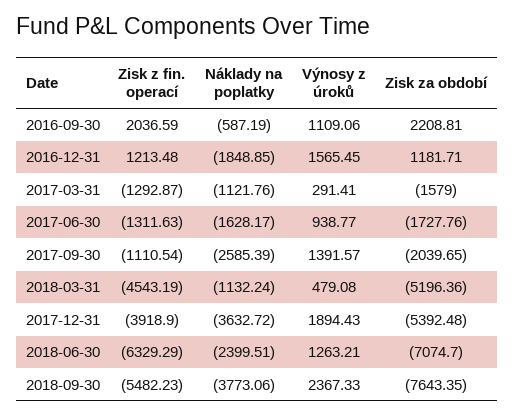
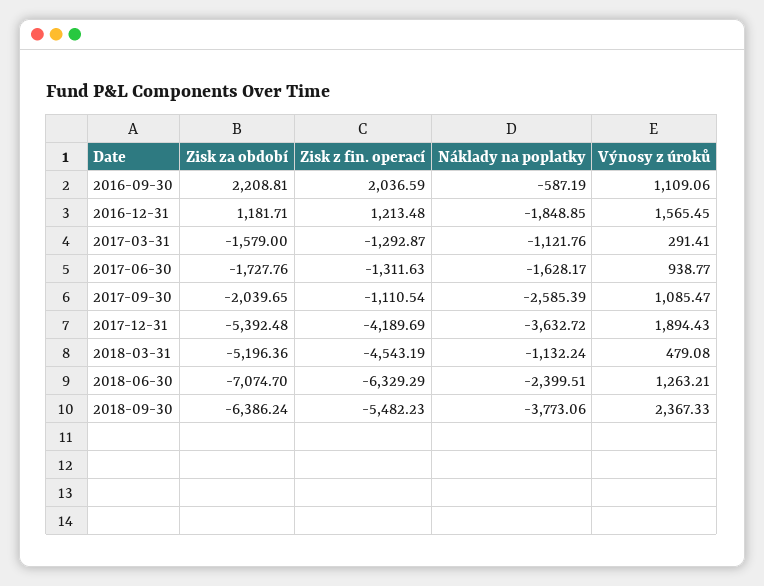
Výnosy z úroků, 2017-09-30: 1391.57 -> 1085.47
Zisk z fin. operací, 2017-12-31: -3918.9 -> -4189.69
Zisk za období, 2018-09-30: -7643.35 -> -6386.24

